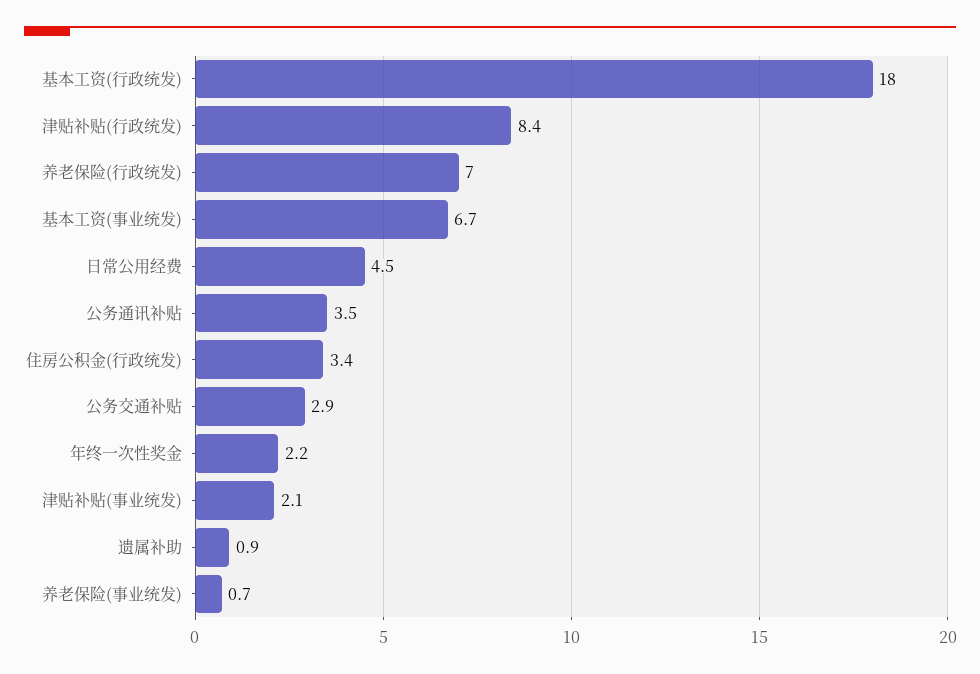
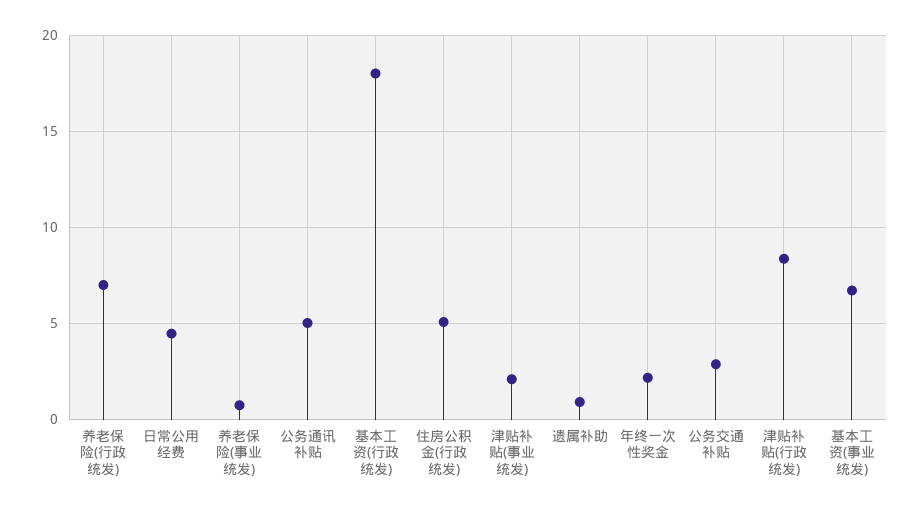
公务通讯补贴: 3.5 -> 5
住房公积金(行政统发): 3.4 -> 5

